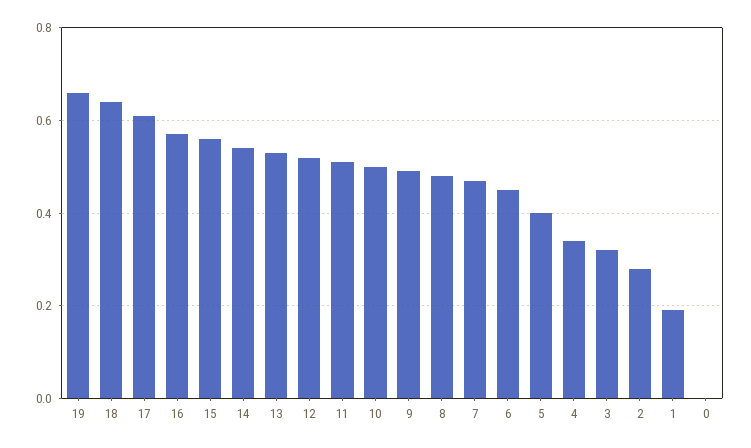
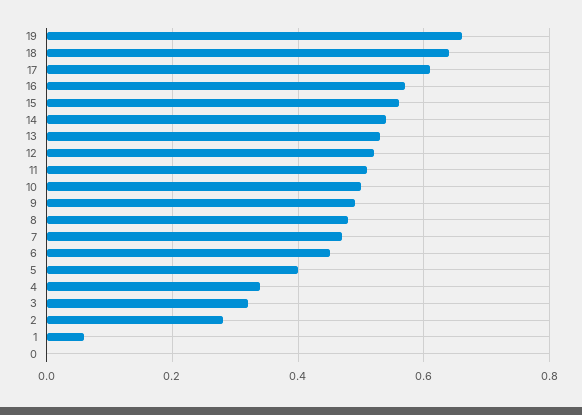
1: 0.2 -> 0.05

